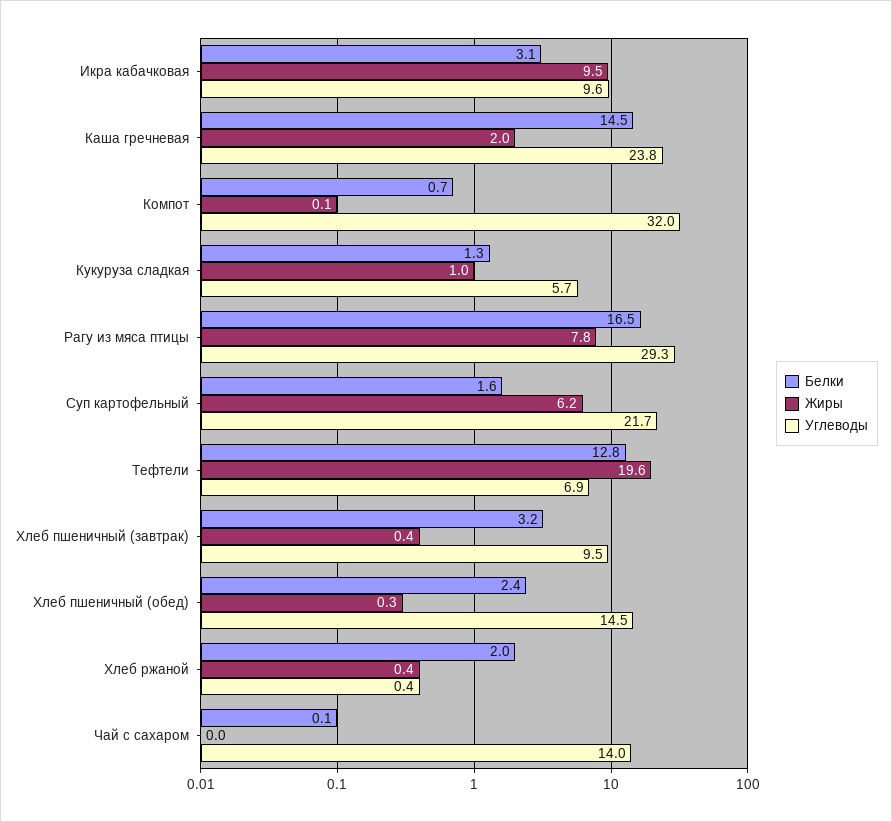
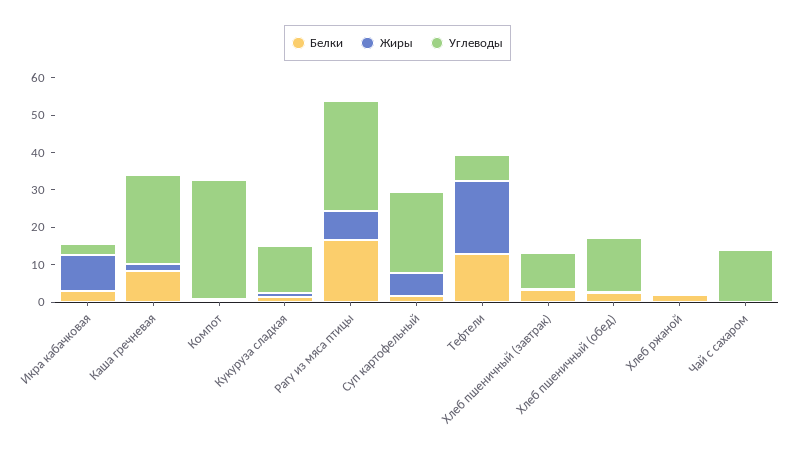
Углеводы, Икра кабачковая: 9.6 -> 2.5
Белки, Каша гречневая: 14.5 -> 7.5
Углеводы, Кукуруза сладкая: 5.7 -> 12.5

